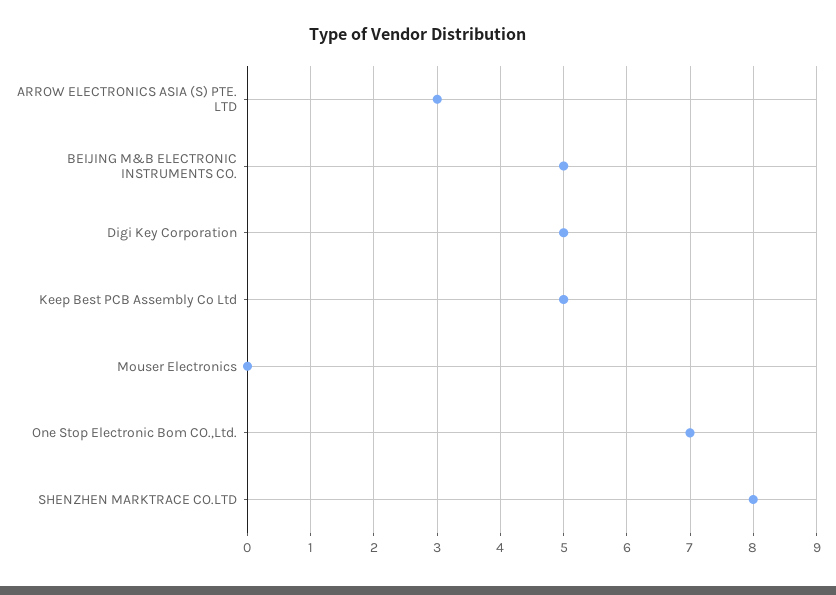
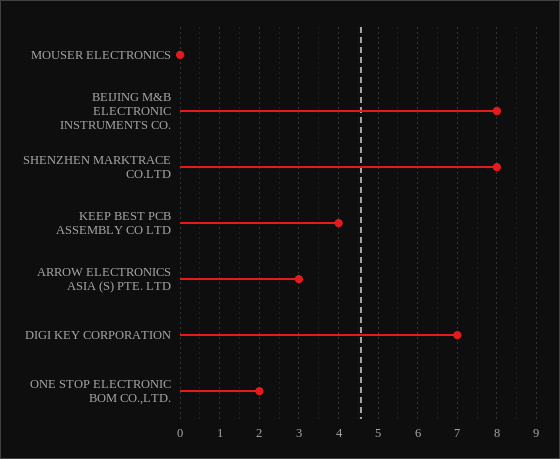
BEIJING M&B ELECTRONIC INSTRUMENTS CO.: 5 -> 8
Digi Key Corporation: 5 -> 7
Keep Best PCB Assembly Co Ltd: 5 -> 4
One Stop Electronic Bom CO.,Ltd.: 7 -> 2

